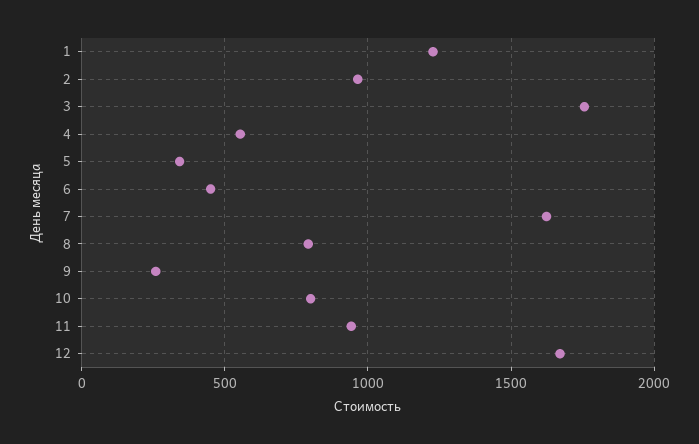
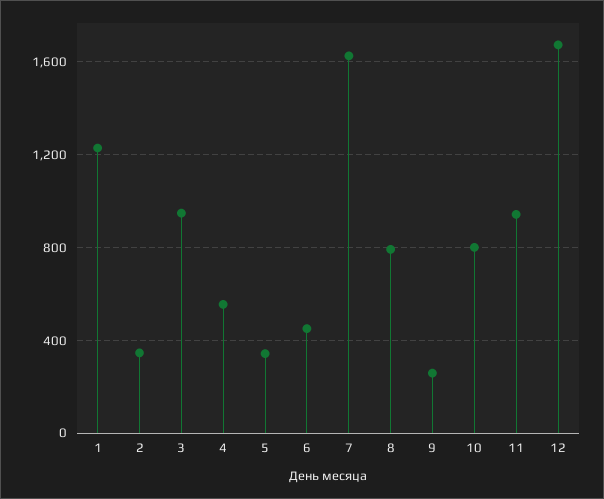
2: 950 -> 350
3: 1750 -> 950

